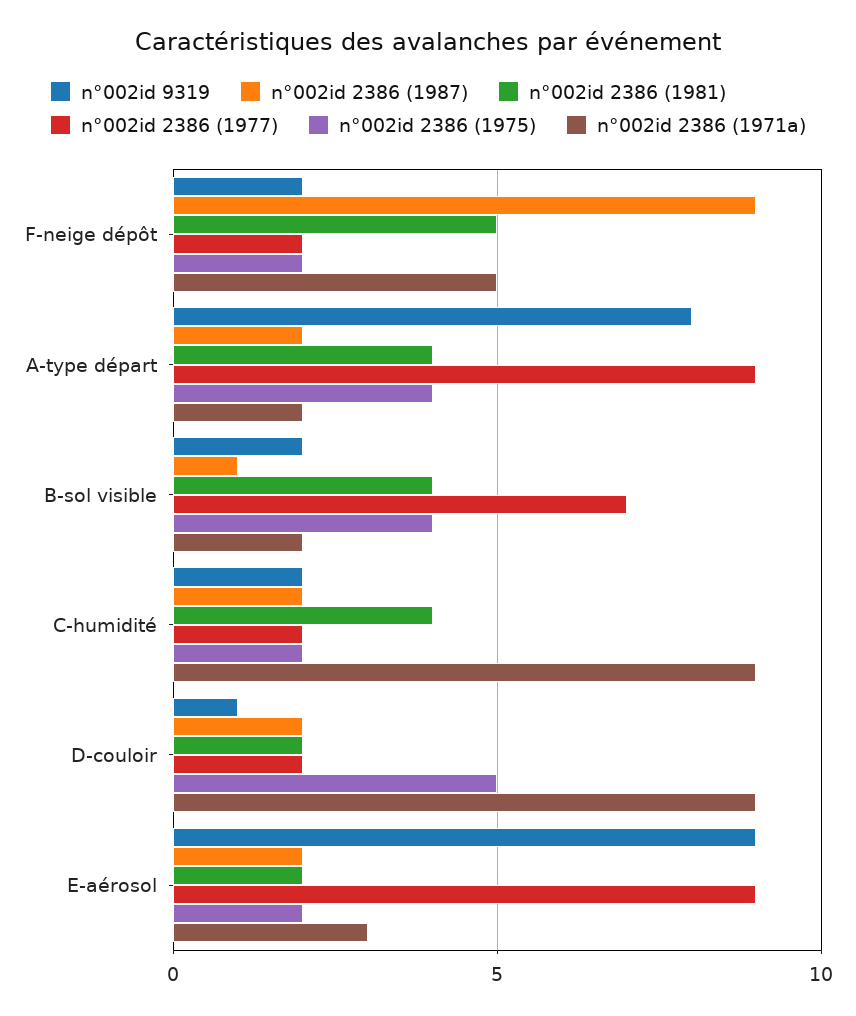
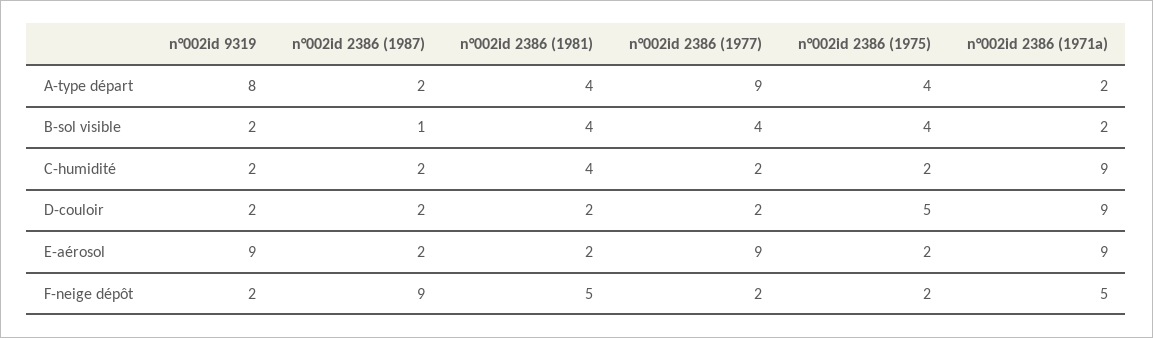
n°002id 2386 (1977), B-sol visible: 7 -> 4
n°002id 9319, D-couloir: 1 -> 2
n°002id 2386 (1971a), E-aérosol: 3 -> 9

